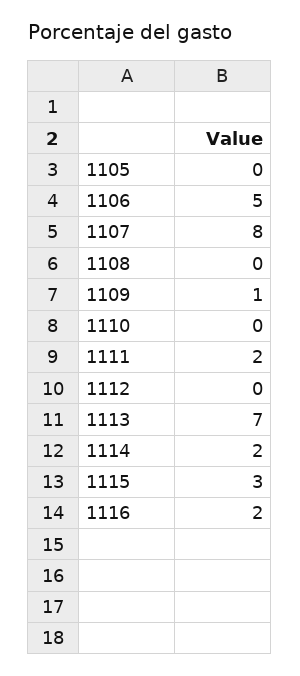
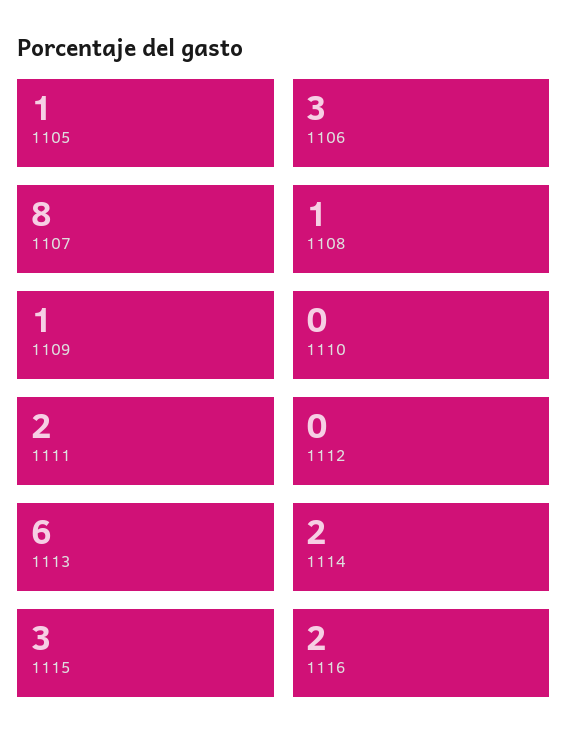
1105: 0 -> 1
1106: 5 -> 3
1108: 0 -> 1
1113: 7 -> 6

